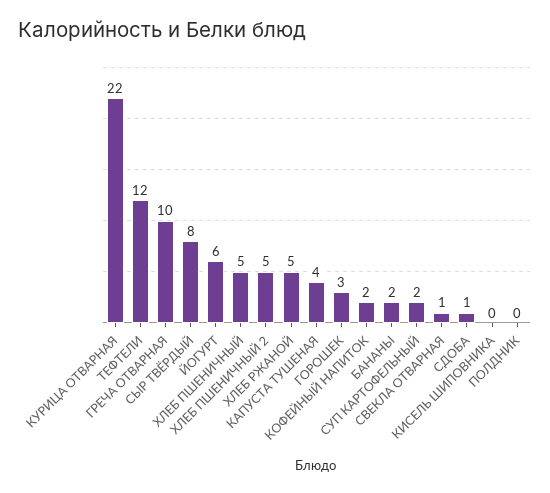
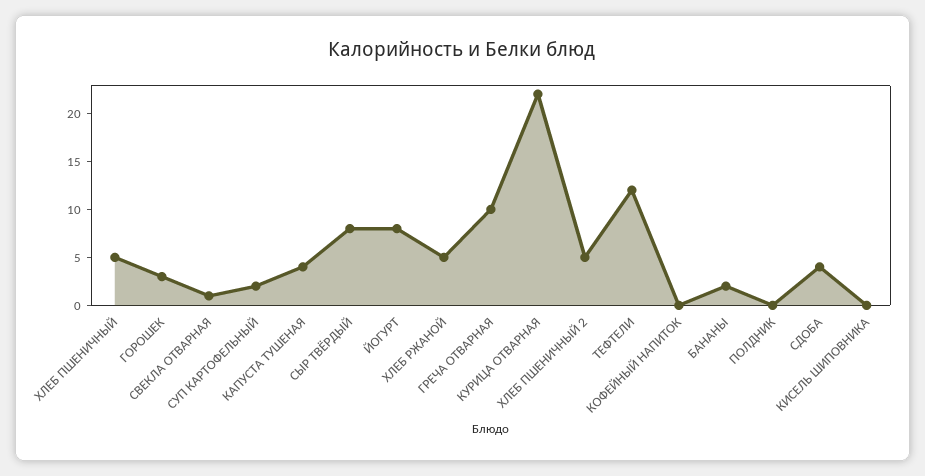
ЙОГУРТ: 6 -> 8
КОФЕЙНЫЙ НАПИТОК: 2 -> 0
СДОБА: 1 -> 4

